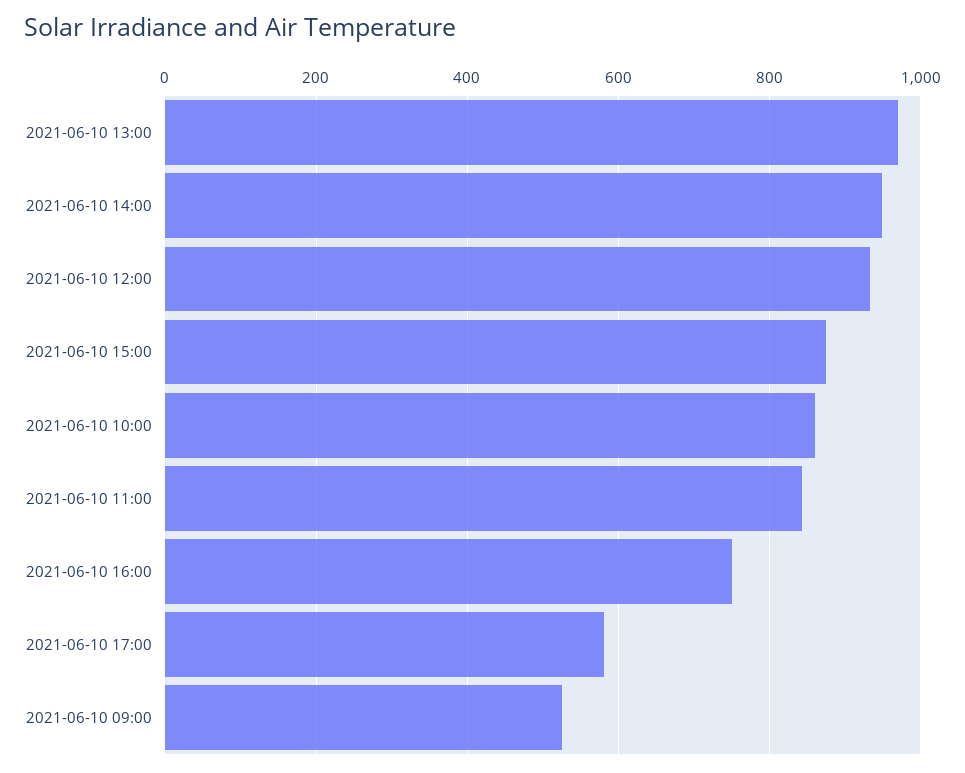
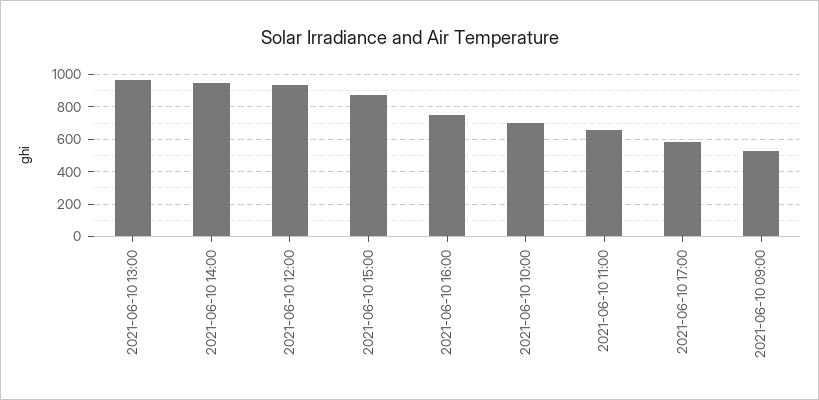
2021-06-10 10:00: 860 -> 700
2021-06-10 11:00: 840 -> 650

